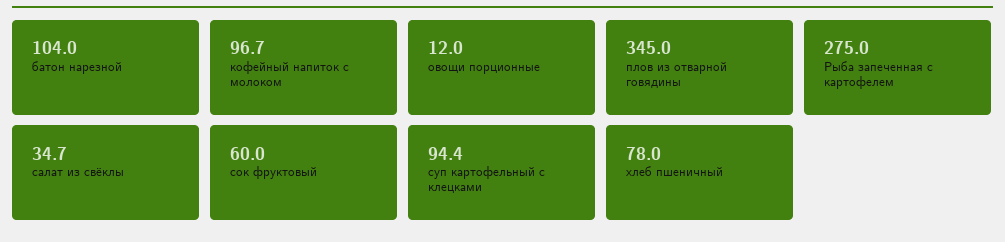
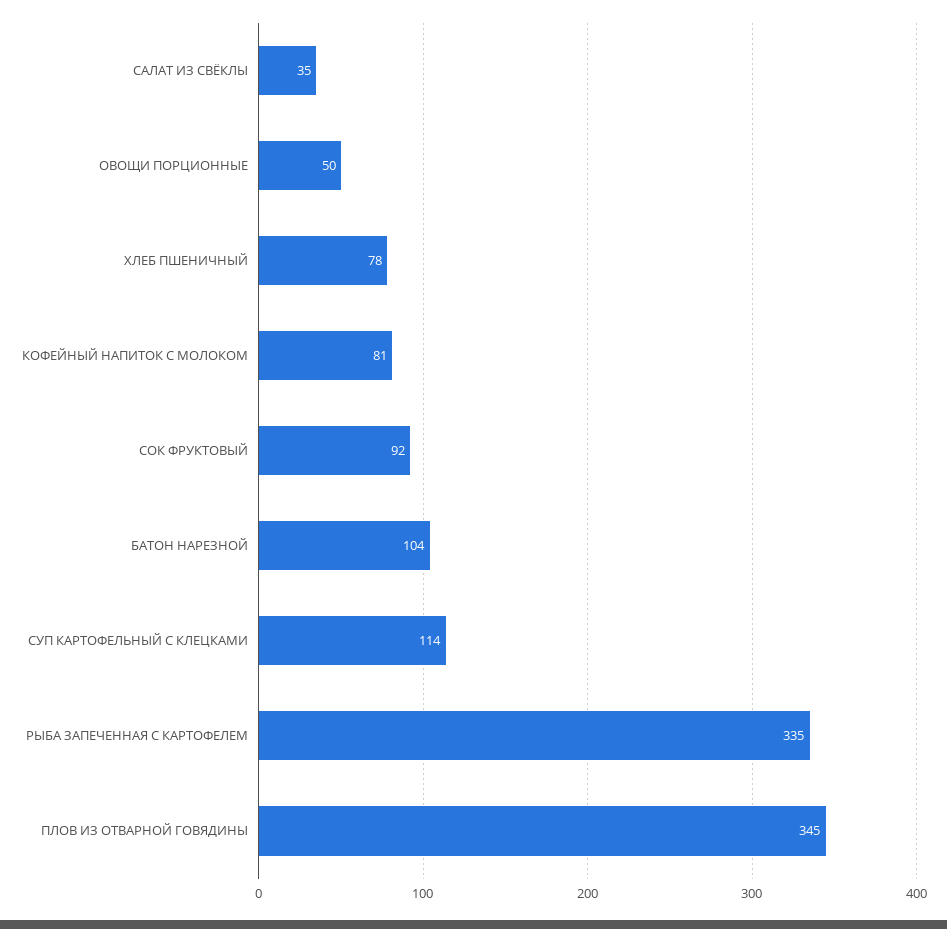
кофейный напиток с молоком: 96.7 -> 81
овощи порционные: 12 -> 50
Рыба запеченная с картофелем: 275 -> 335
сок фруктовый: 60 -> 92
суп картофельный с клецками: 94.4 -> 114

